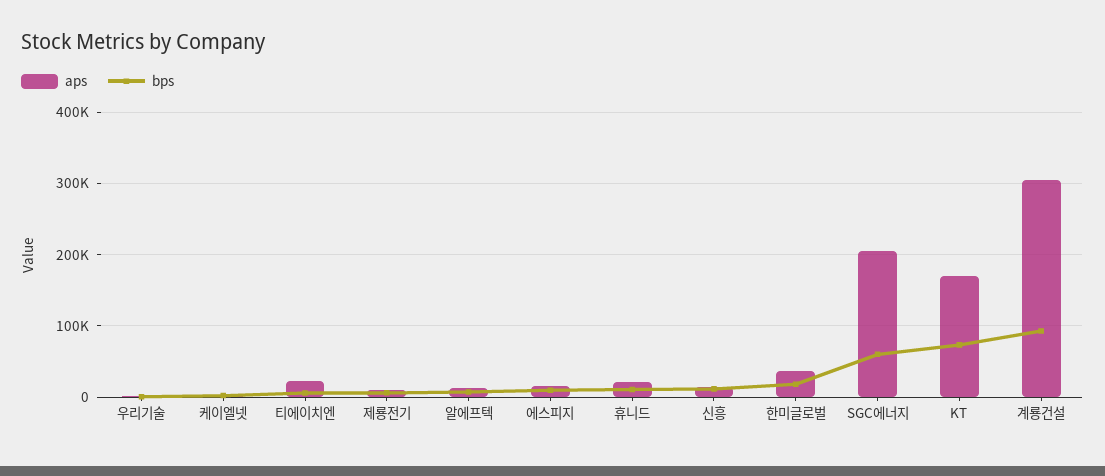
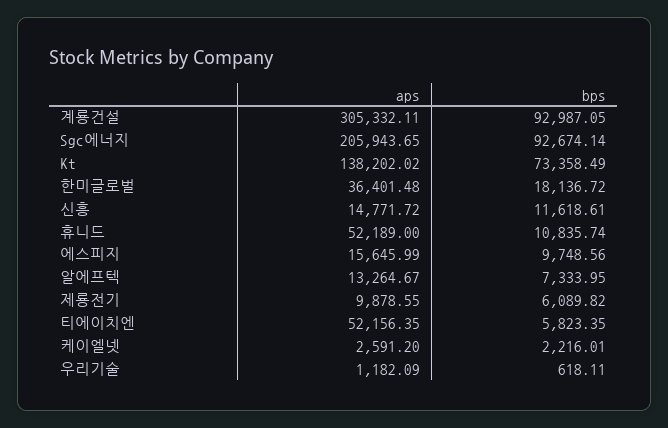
aps, 티에이치엔: 20000 -> 52156.35
aps, 휴니드: 20000 -> 52189
bps, SGC에너지: 60000 -> 92674.14
aps, KT: 170000 -> 138202.02

